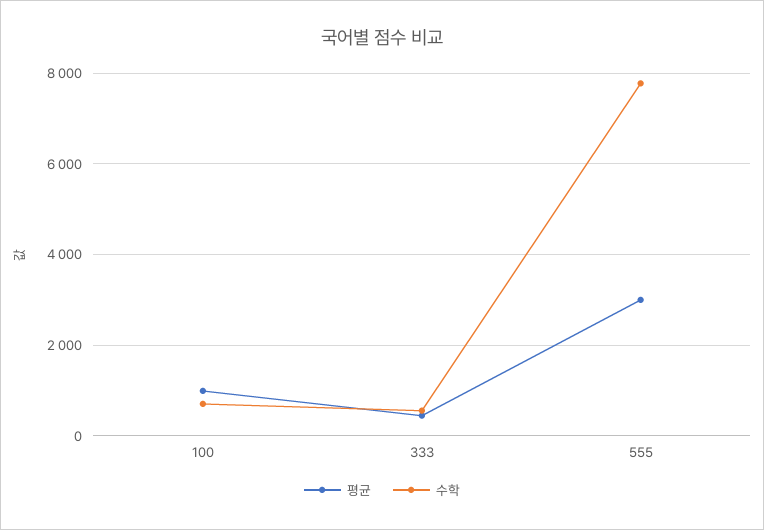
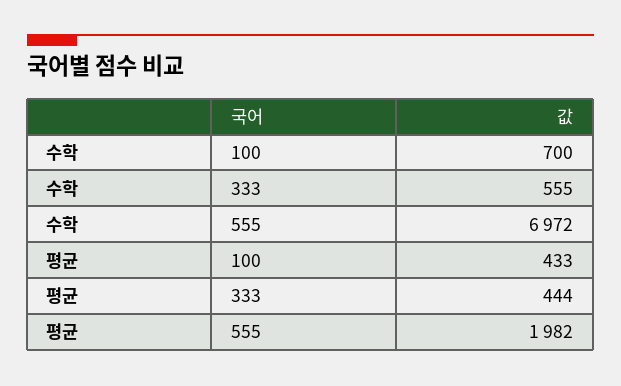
평균, 100: 1000 -> 433
평균, 555: 3000 -> 1982
수학, 555: 7800 -> 6972

